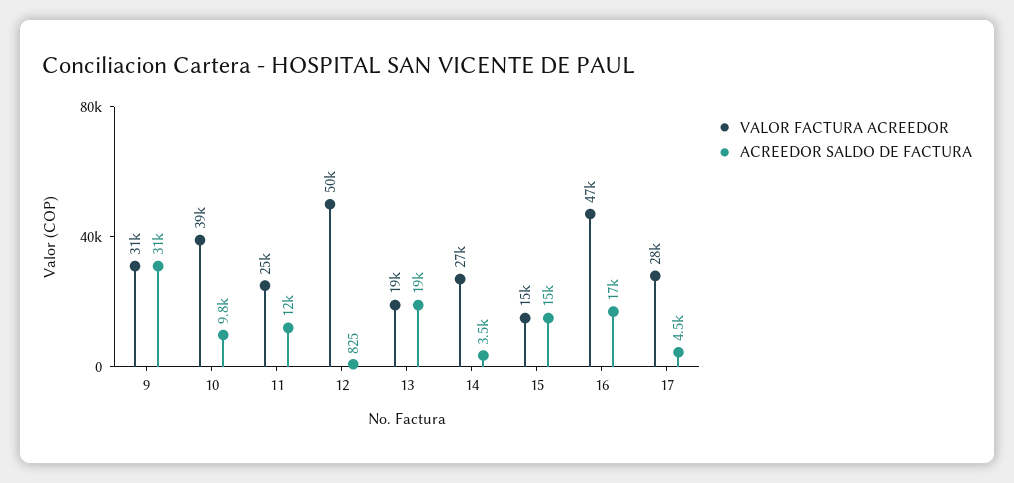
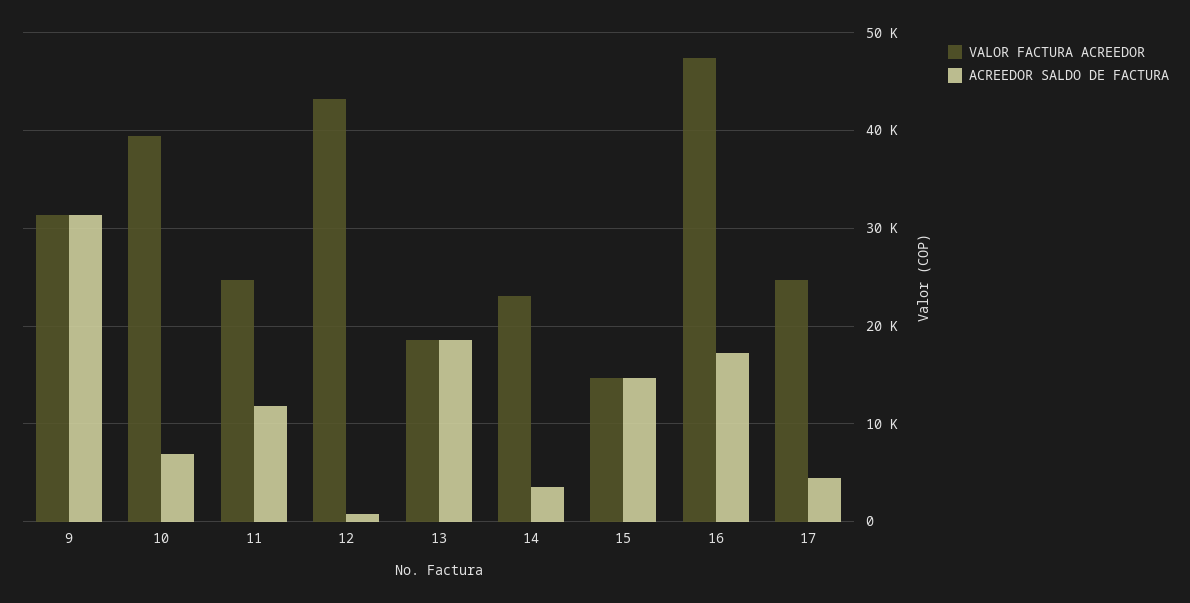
ACREEDOR SALDO DE FACTURA, 10: 9800 -> 7000
VALOR FACTURA ACREEDOR, 12: 50000 -> 43000
VALOR FACTURA ACREEDOR, 14: 27000 -> 23000
VALOR FACTURA ACREEDOR, 17: 28000 -> 25000

